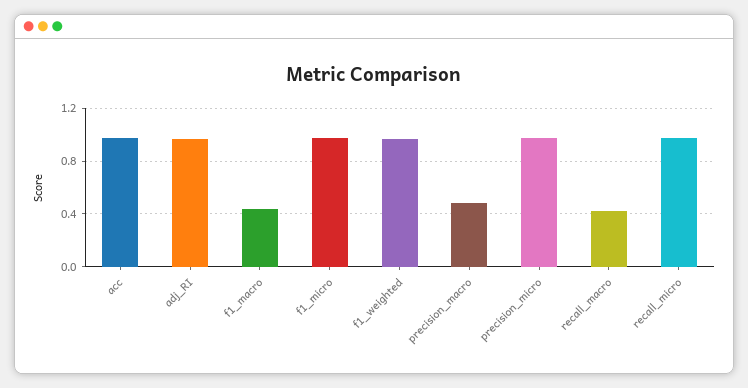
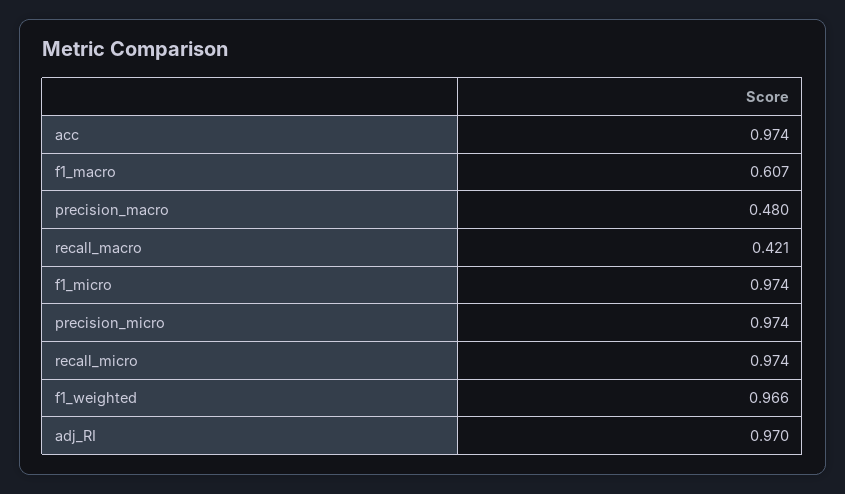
f1_macro: 0.45 -> 0.607

